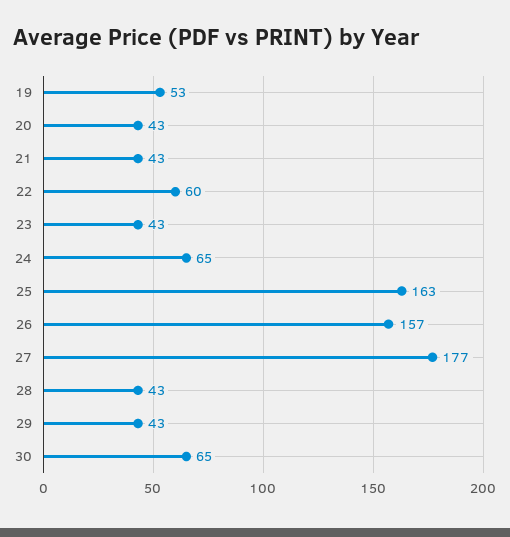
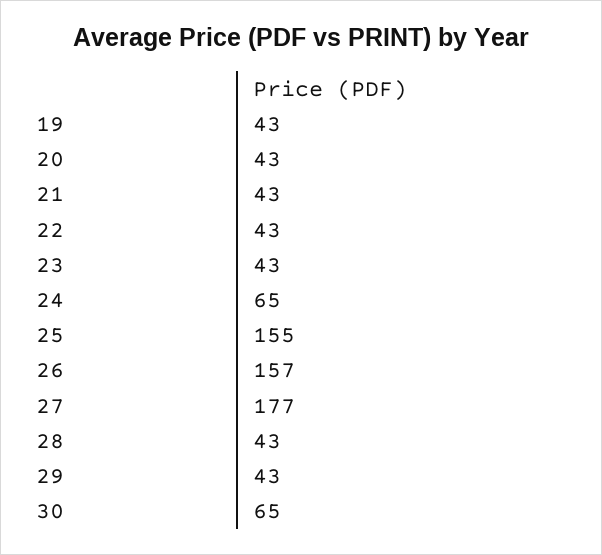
19: 53 -> 43
22: 60 -> 43
25: 163 -> 155

